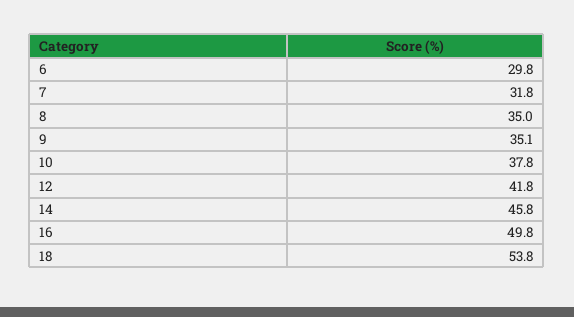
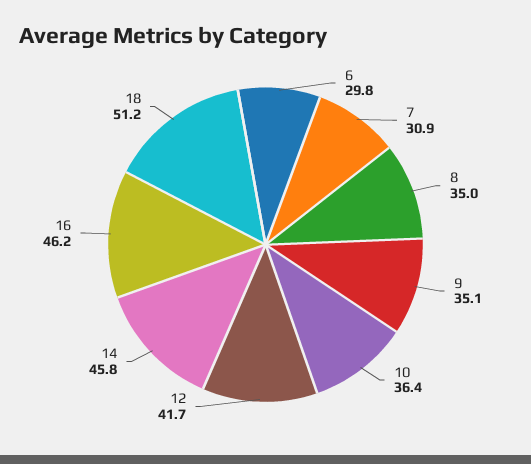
7: 31.8 -> 30.9
10: 37.8 -> 36.4
12: 41.8 -> 41.7
16: 49.8 -> 46.2
18: 53.8 -> 51.2

